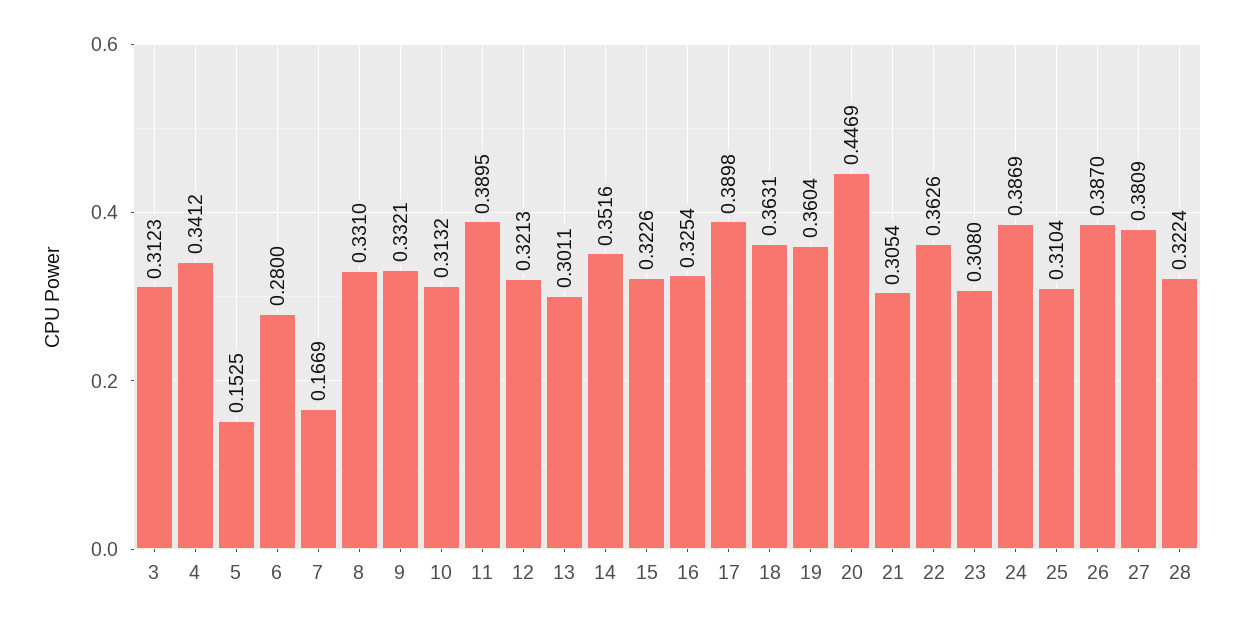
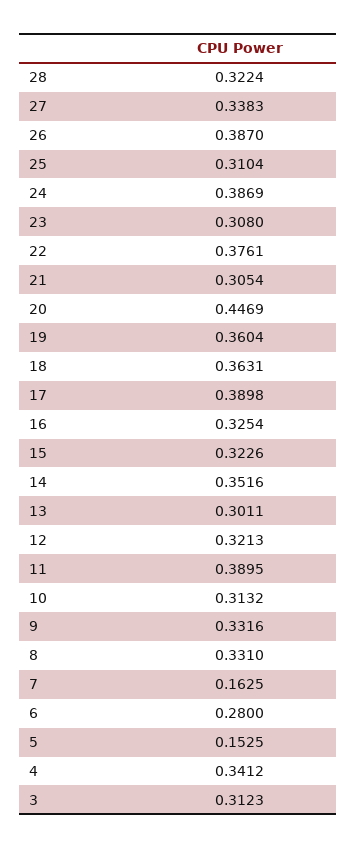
7: 0.1669 -> 0.1625
9: 0.3321 -> 0.3316
22: 0.3626 -> 0.3761
27: 0.3809 -> 0.3383

